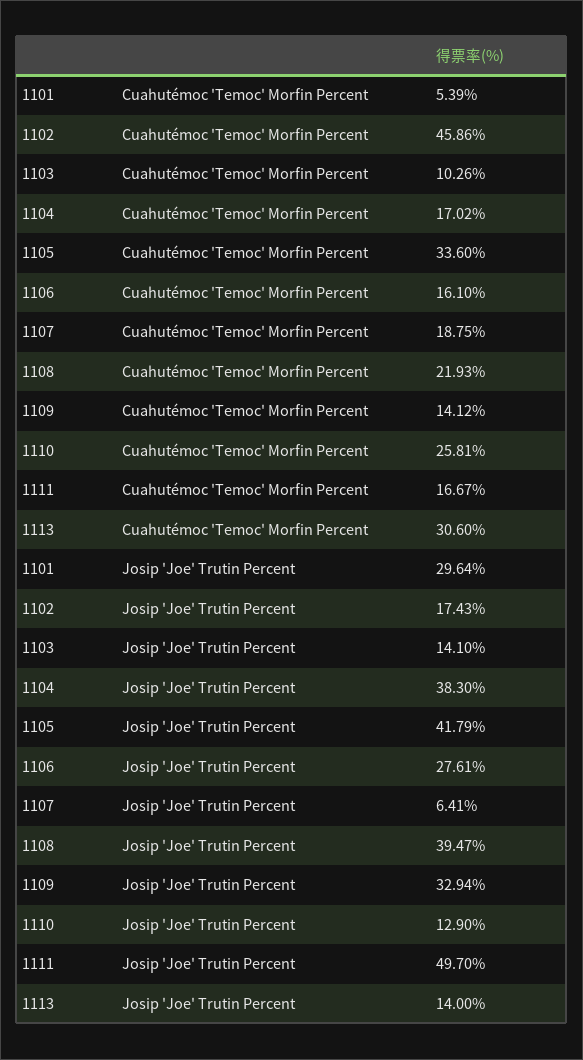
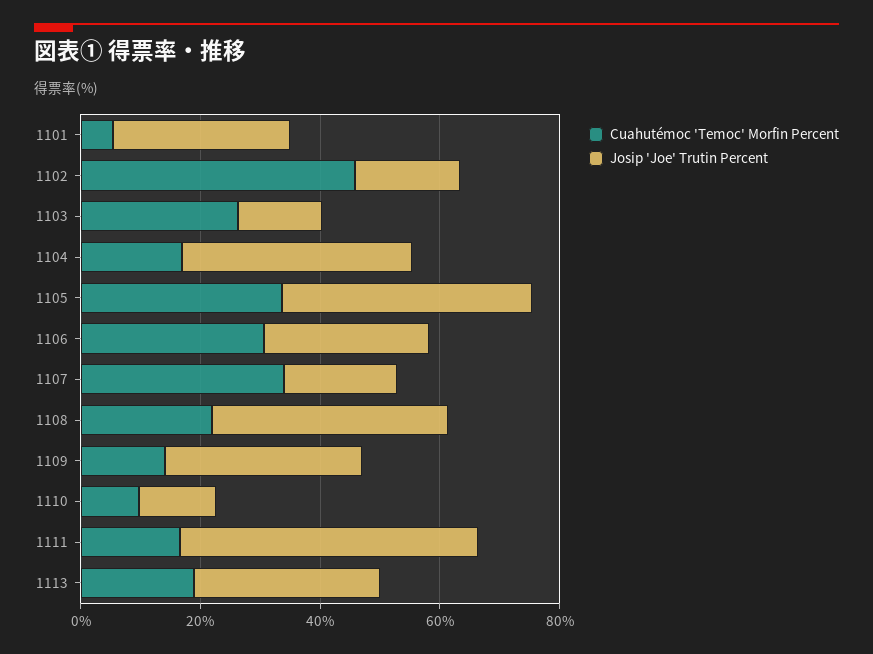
Cuahutémoc 'Temoc' Morfin Percent, 1103: 10.26 -> 25
Cuahutémoc 'Temoc' Morfin Percent, 1106: 16.1 -> 30
Cuahutémoc 'Temoc' Morfin Percent, 1107: 18.75 -> 35
Cuahutémoc 'Temoc' Morfin Percent, 1110: 25.81 -> 10
Cuahutémoc 'Temoc' Morfin Percent, 1113: 30.6 -> 20
Josip 'Joe' Trutin Percent, 1107: 6.41 -> 20
Josip 'Joe' Trutin Percent, 1113: 14 -> 30

